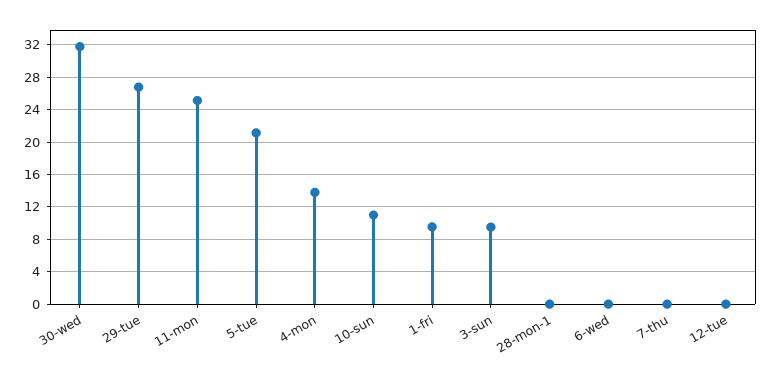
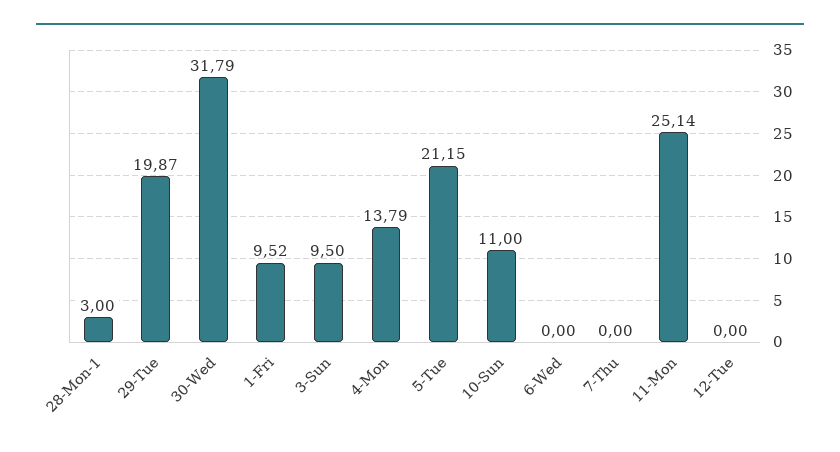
29-tue: 27 -> 19.87
28-mon-1: 0 -> 3

